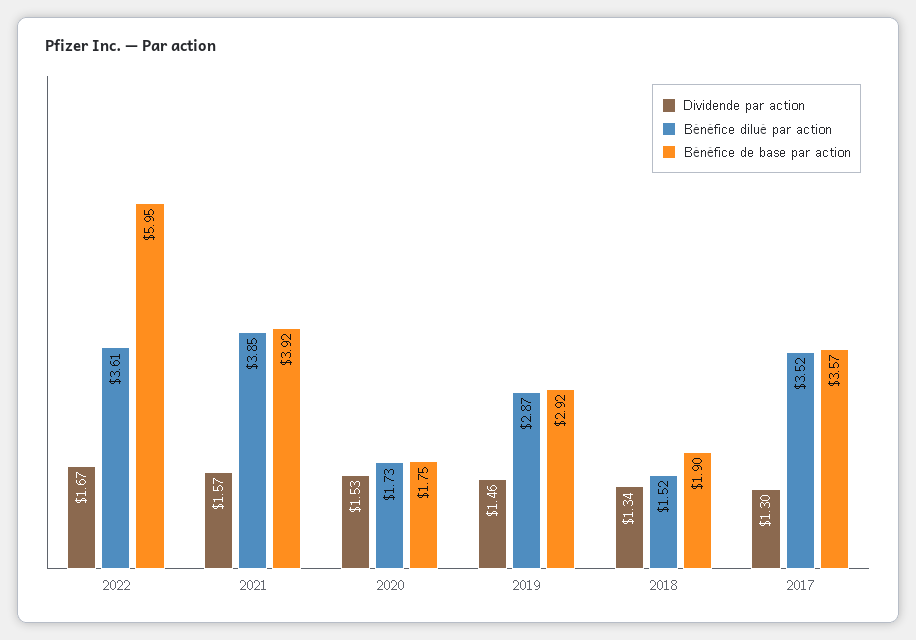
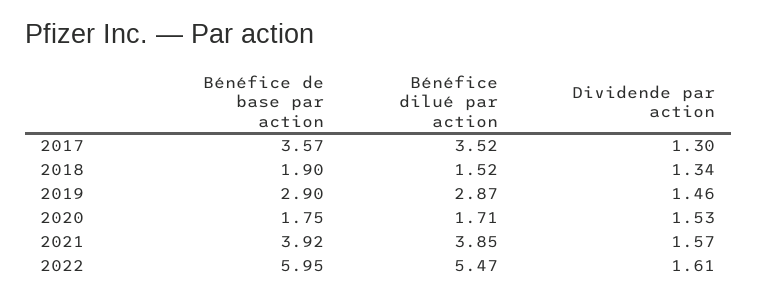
Dividende par action, 2022: 1.67 -> 1.61
Bénéfice dilué par action, 2022: 3.61 -> 5.47
Bénéfice dilué par action, 2020: 1.73 -> 1.71
Bénéfice de base par action, 2019: 2.92 -> 2.9

